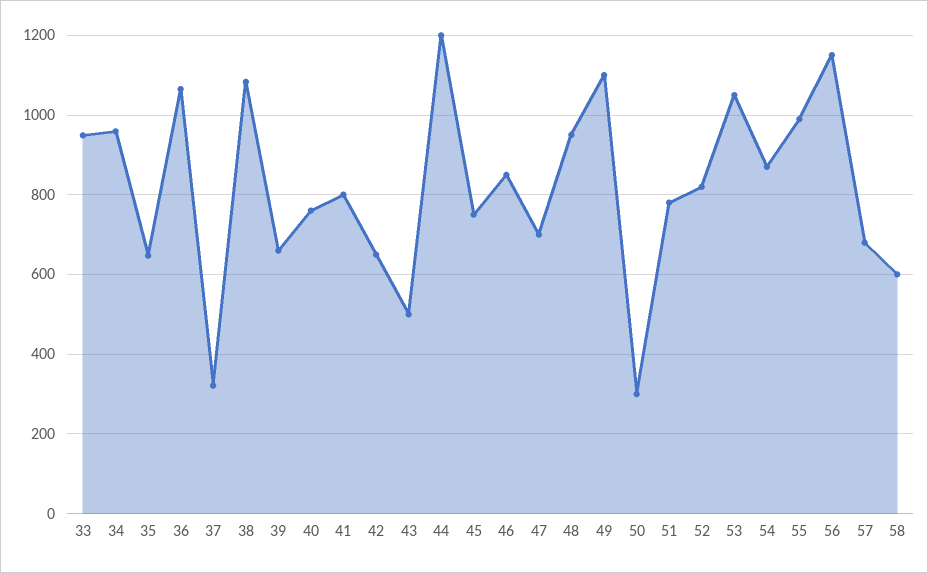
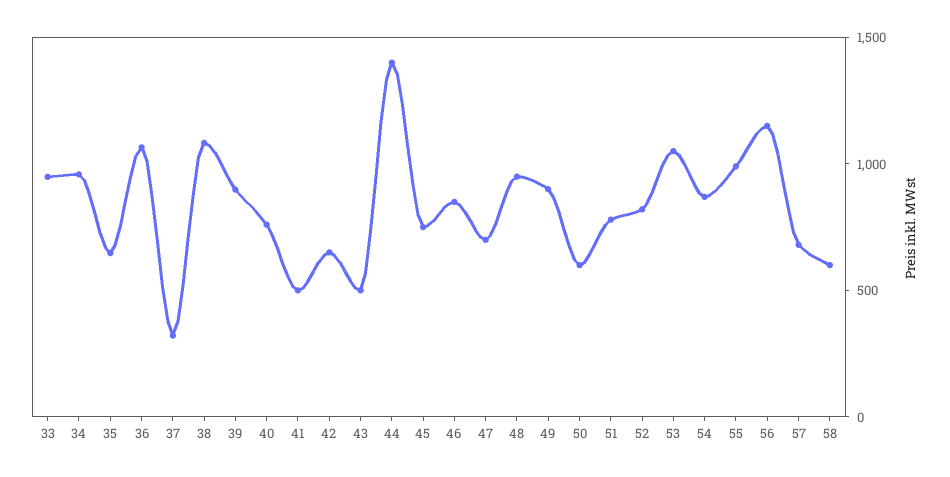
39: 660 -> 900
41: 800 -> 500
44: 1200 -> 1400
49: 1100 -> 900
50: 300 -> 600

